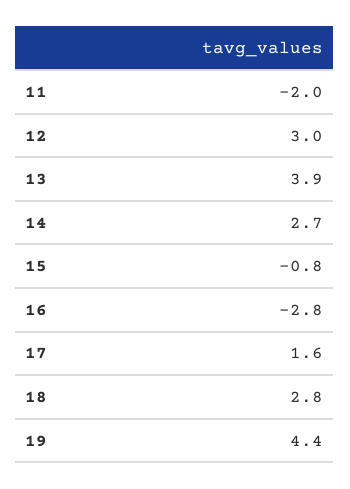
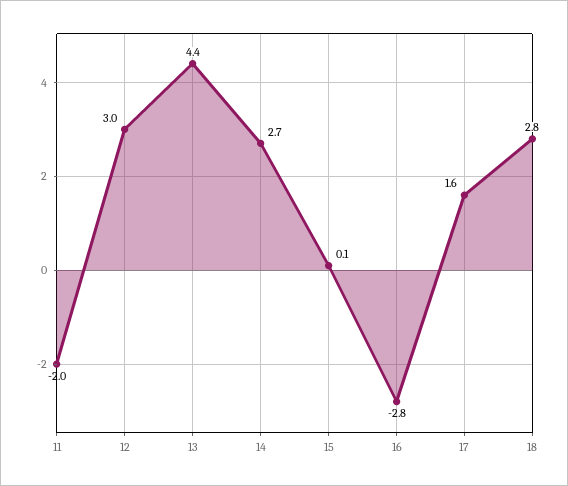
13: 3.9 -> 4.4
15: -0.8 -> 0.1
19: 4.4 -> none

